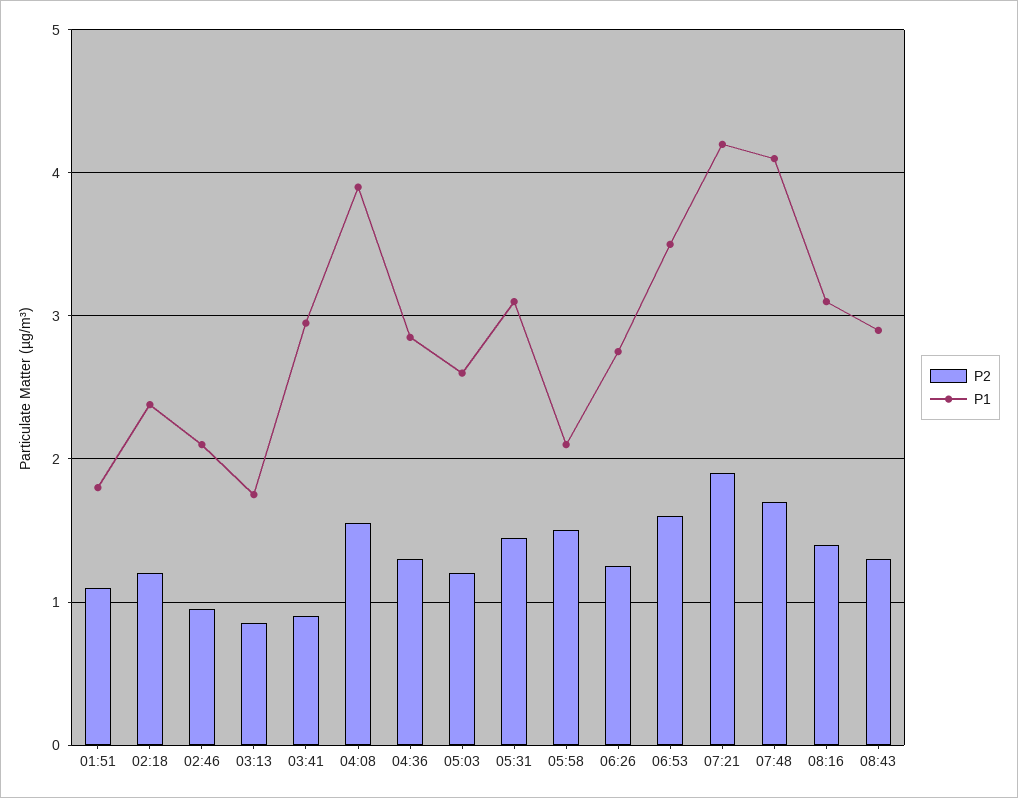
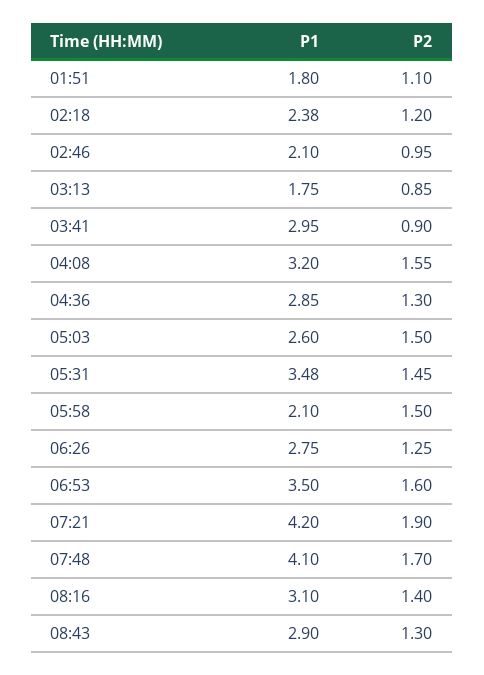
P1, 04:08: 3.9 -> 3.2
P2, 05:03: 1.2 -> 1.5
P1, 05:31: 3.1 -> 3.48

